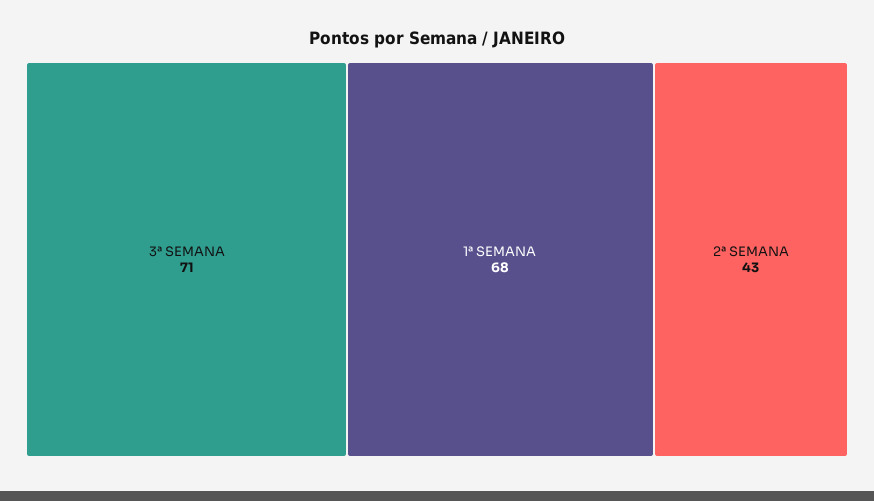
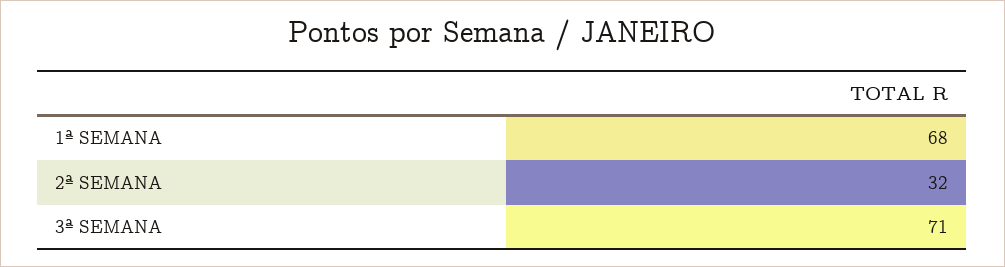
2ª SEMANA: 43 -> 32

